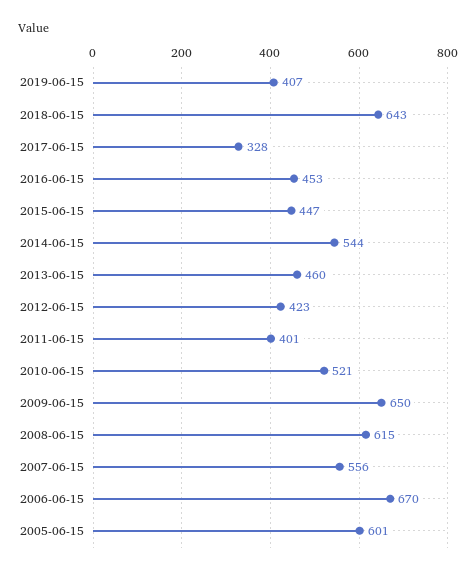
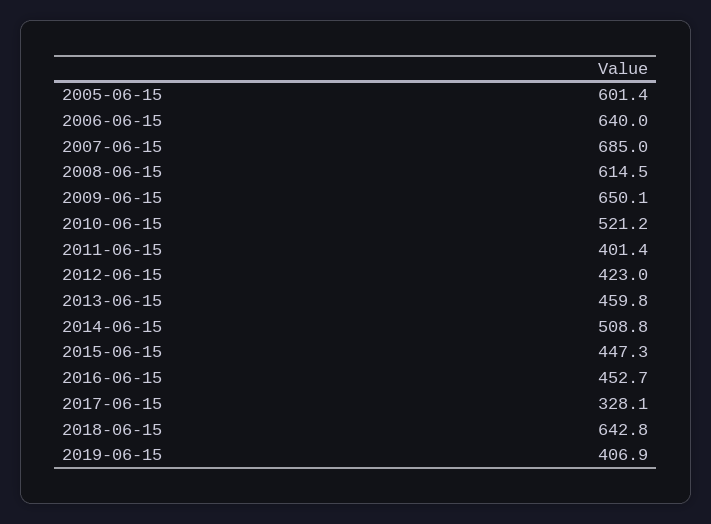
2014-06-15: 544 -> 508.8
2007-06-15: 556 -> 685
2006-06-15: 670 -> 640

